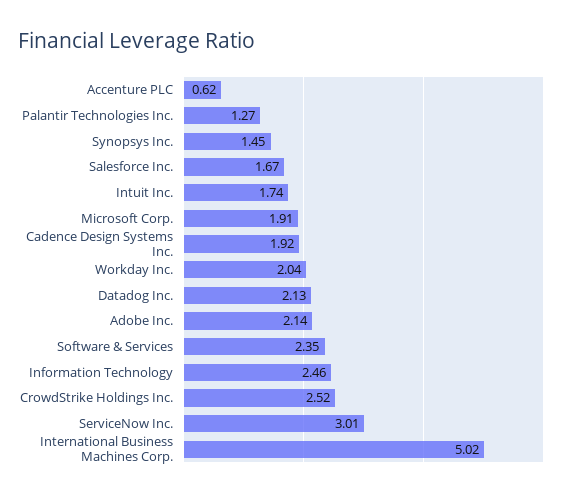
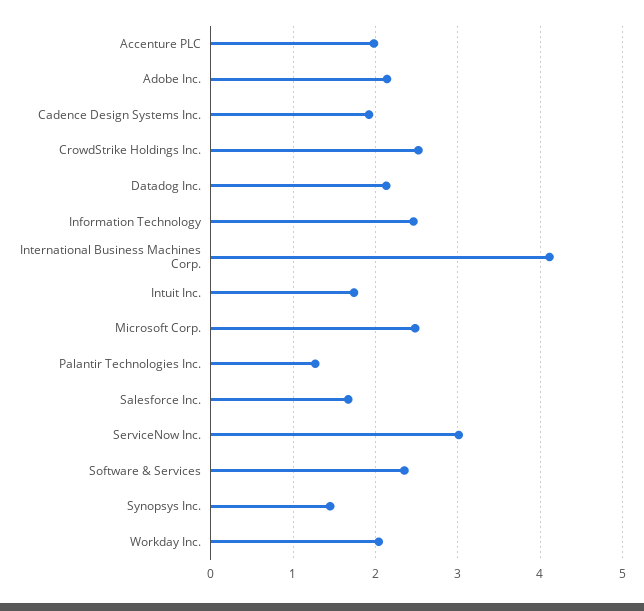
Accenture PLC: 0.62 -> 2
Microsoft Corp.: 1.91 -> 2.5
International Business Machines Corp.: 5.02 -> 4.1

